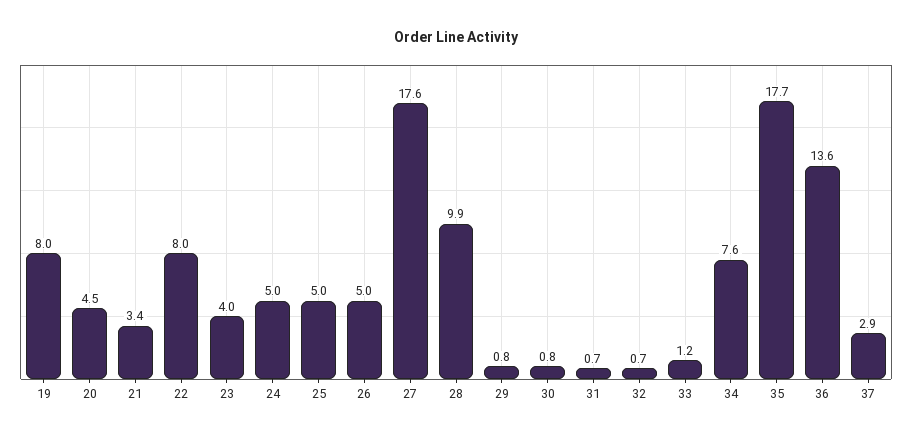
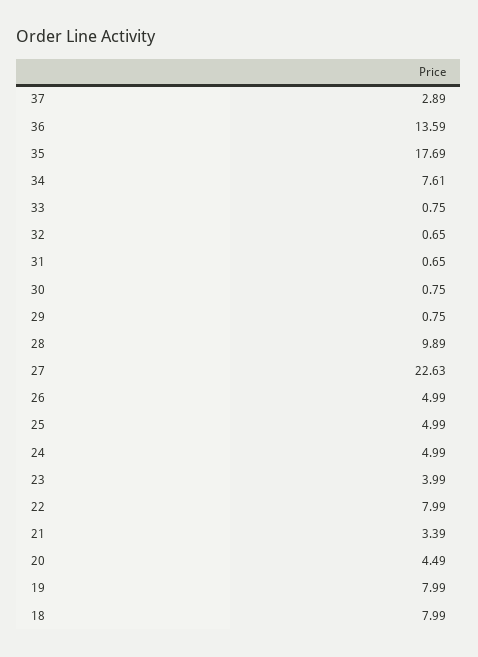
27: 17.6 -> 22.63
33: 1.2 -> 0.75
18: none -> 7.99

